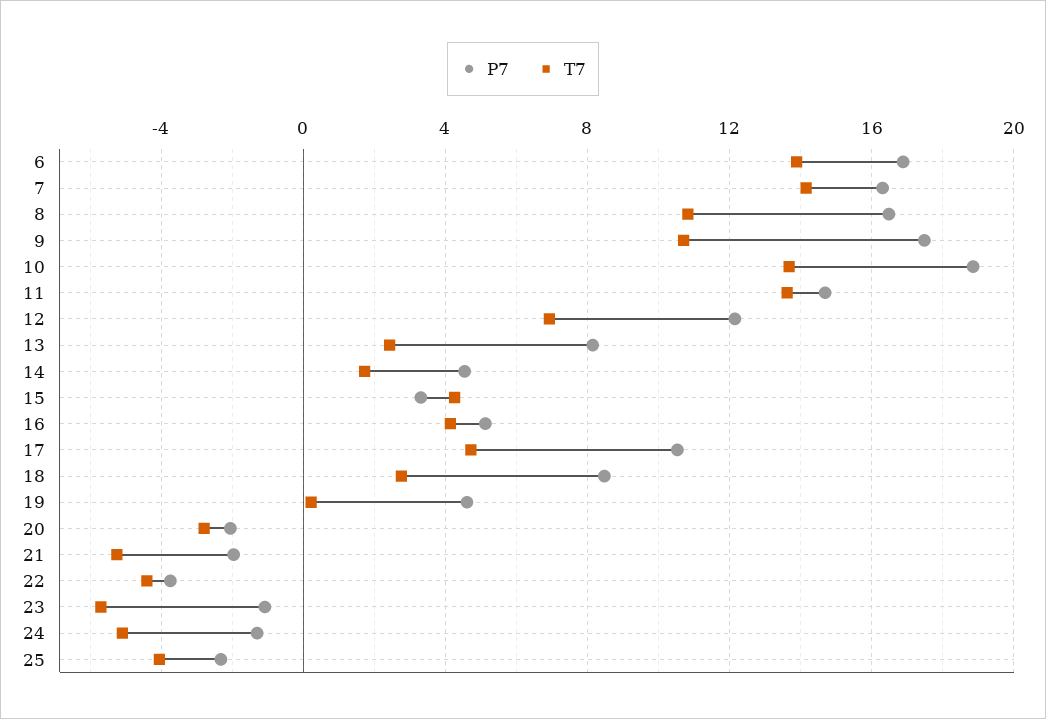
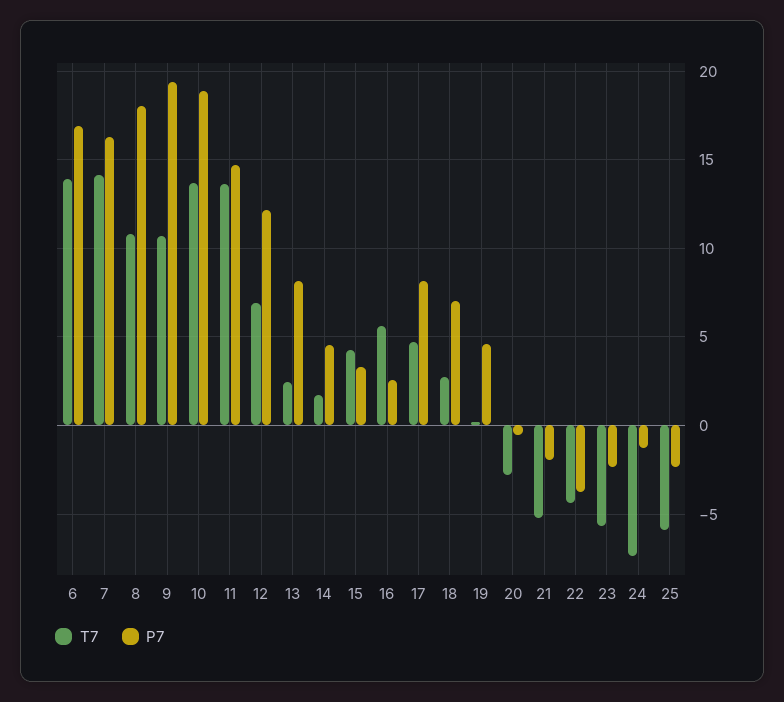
P7, 8: 16.5 -> 18
P7, 9: 17.5 -> 19.5
P7, 16: 5 -> 2.5
T7, 16: 4 -> 5.5
P7, 17: 10.5 -> 8
P7, 18: 8.5 -> 7
P7, 20: -2 -> -0.5
P7, 23: -1 -> -2.5
T7, 24: -5 -> -7.5
T7, 25: -4 -> -6

